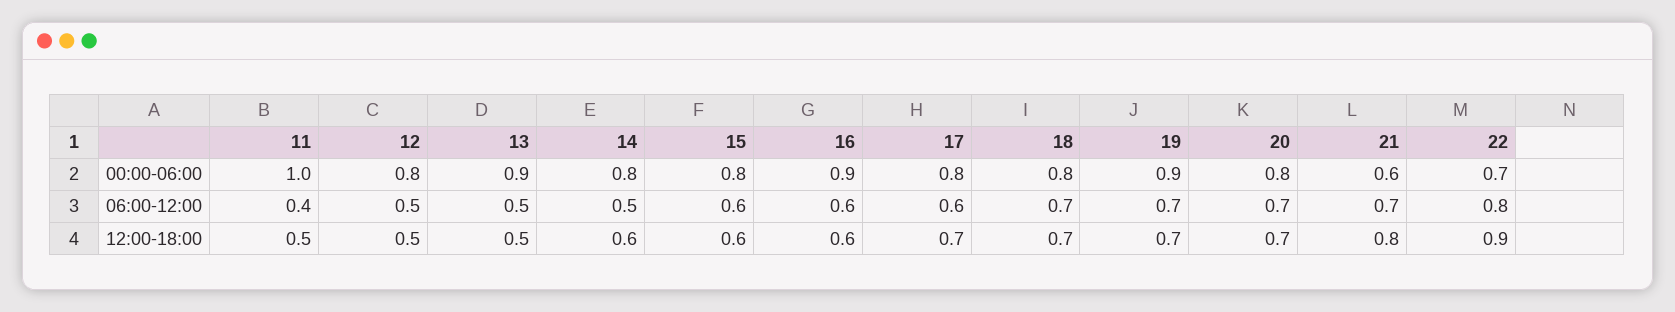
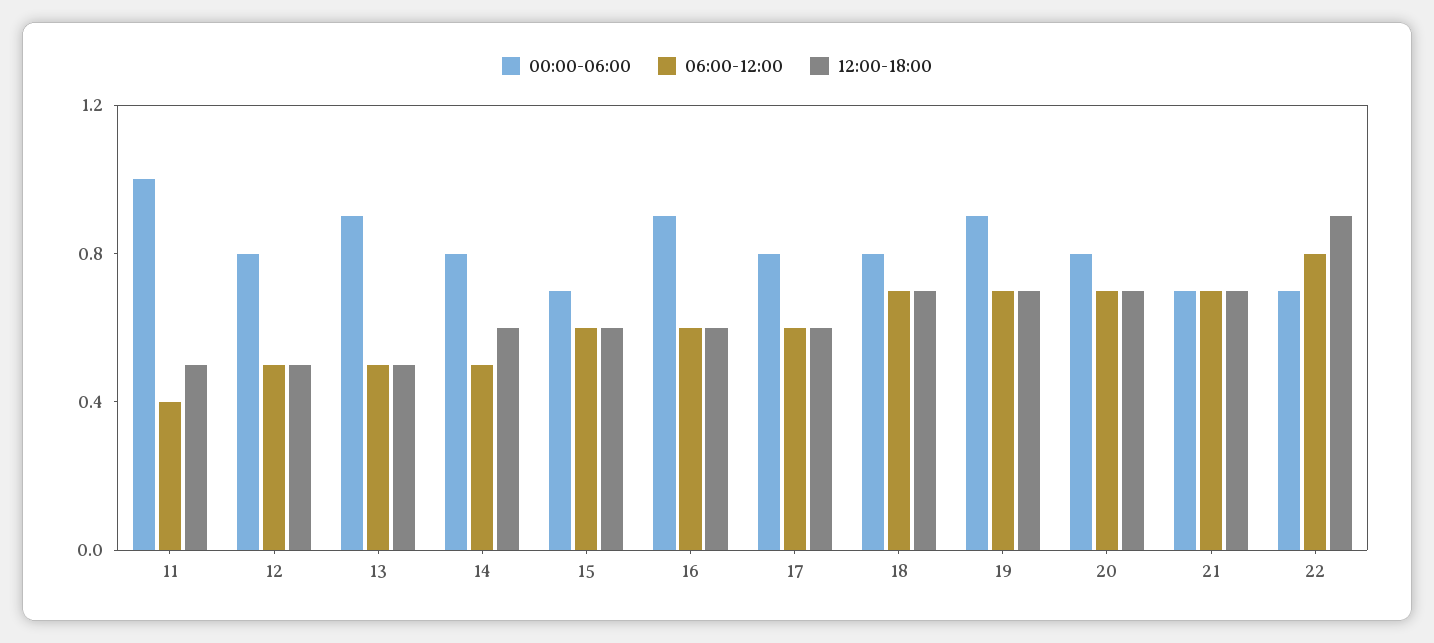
00:00-06:00, 15: 0.8 -> 0.7
00:00-06:00, 21: 0.6 -> 0.7
12:00-18:00, 17: 0.7 -> 0.6
12:00-18:00, 21: 0.8 -> 0.7

